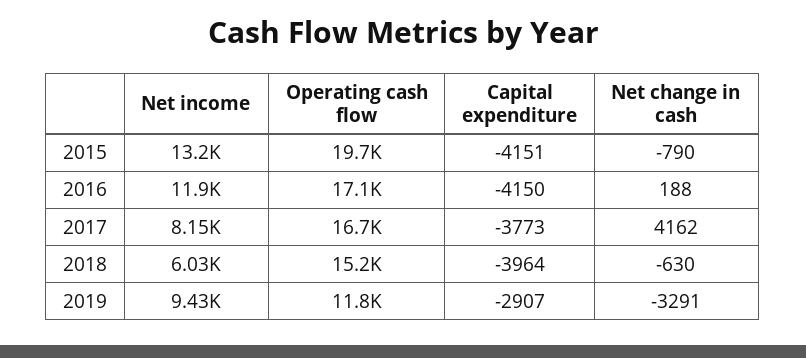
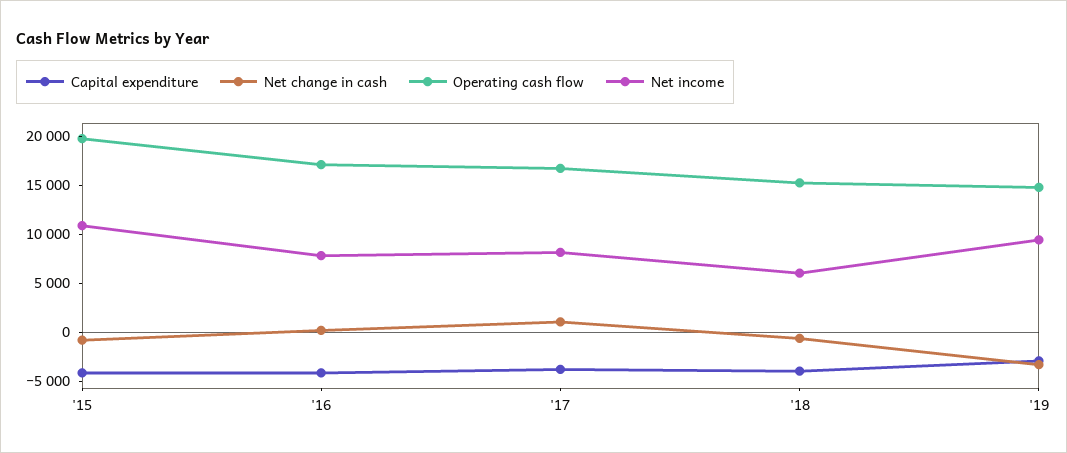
Net income, 2015: 13200 -> 11000
Net income, 2016: 11900 -> 8000
Net change in cash, 2017: 4162 -> 1000
Operating cash flow, 2019: 11800 -> 15000

